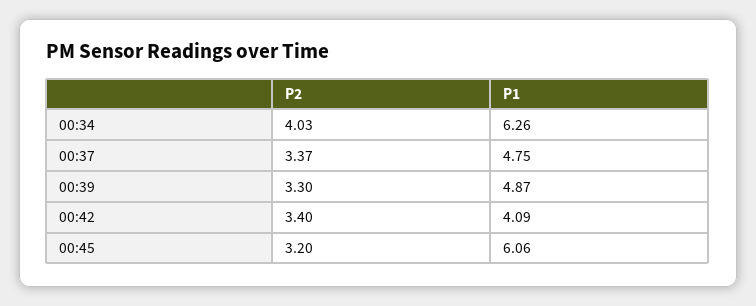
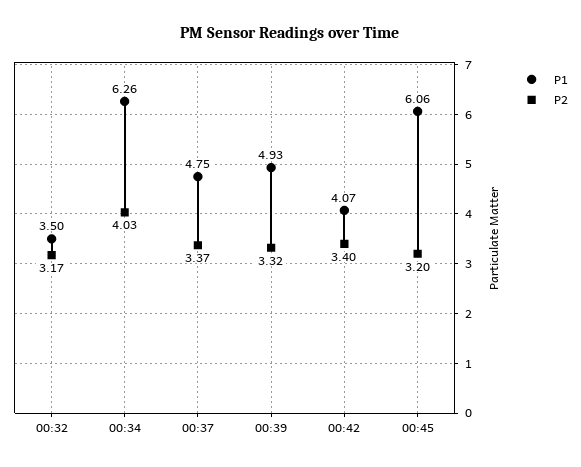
P2, 00:39: 3.3 -> 3.32
P1, 00:39: 4.87 -> 4.93
P1, 00:42: 4.09 -> 4.07
P1, 00:32: none -> 3.5
P2, 00:32: none -> 3.17

